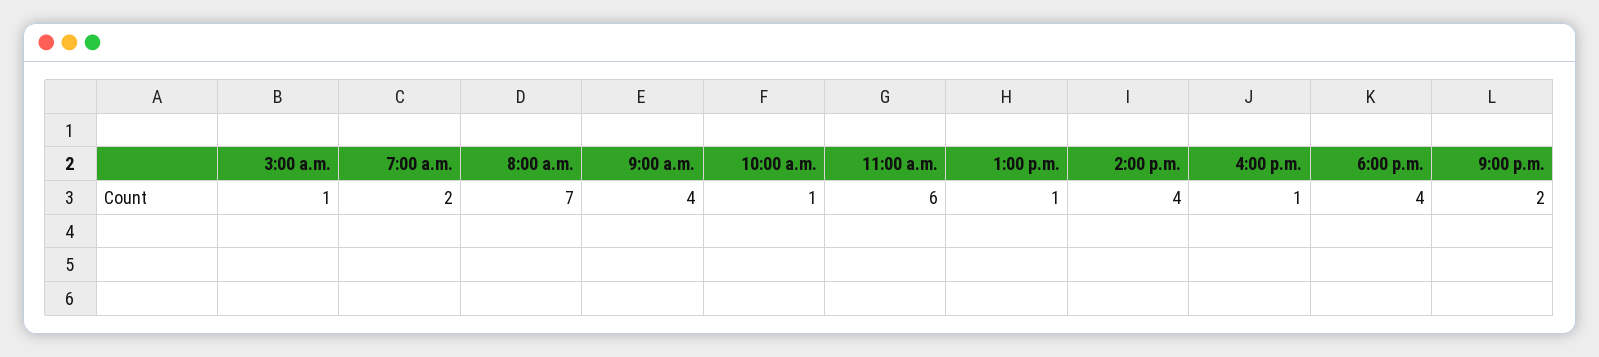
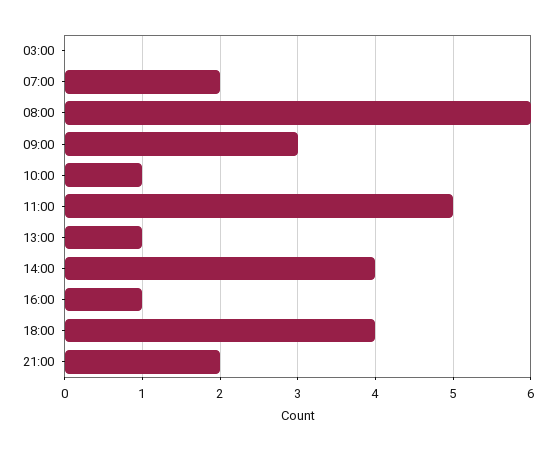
3:00 a.m.: 1 -> 0
8:00 a.m.: 7 -> 6
9:00 a.m.: 4 -> 3
11:00 a.m.: 6 -> 5

